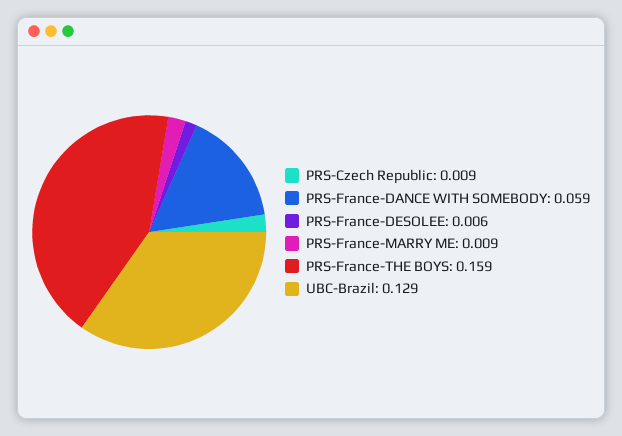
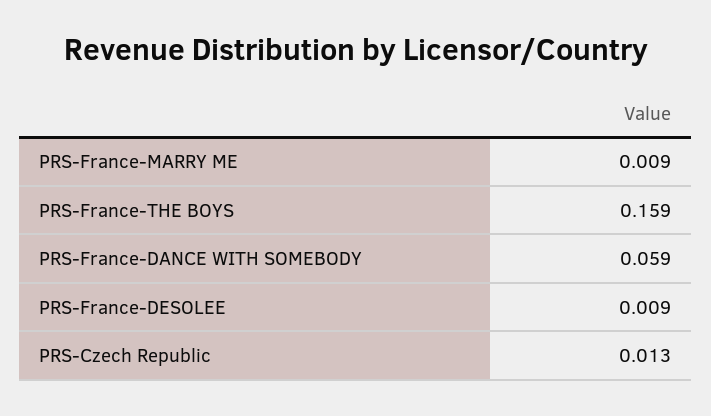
PRS-Czech Republic: 0.009 -> 0.013
PRS-France-DESOLEE: 0.006 -> 0.009
UBC-Brazil: 0.129 -> none

